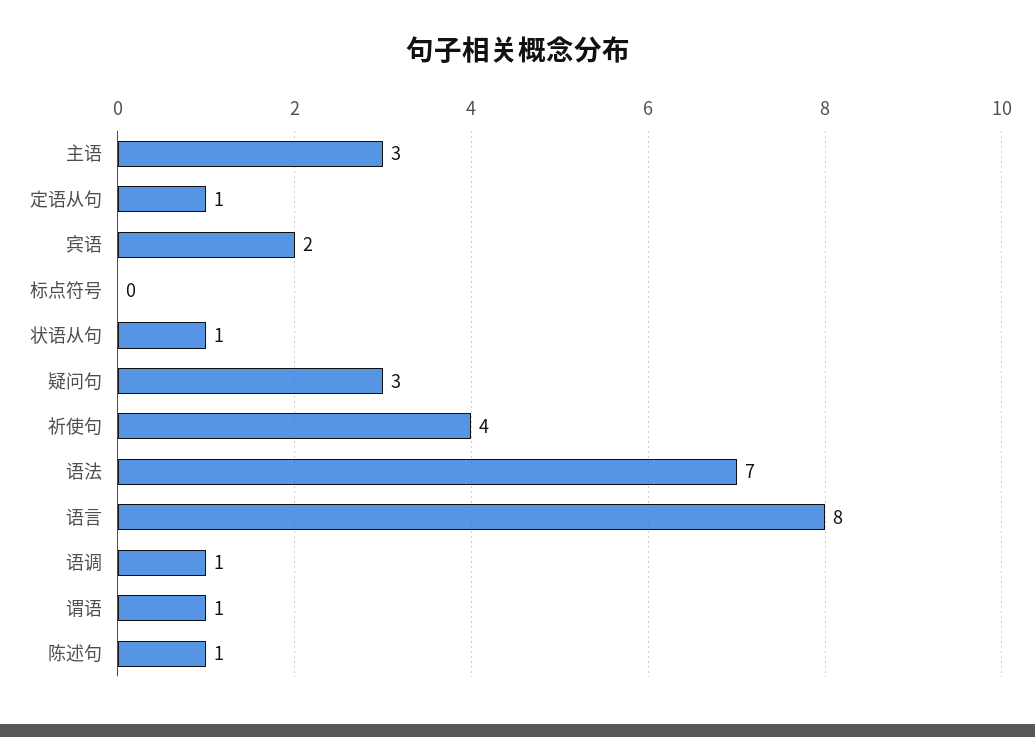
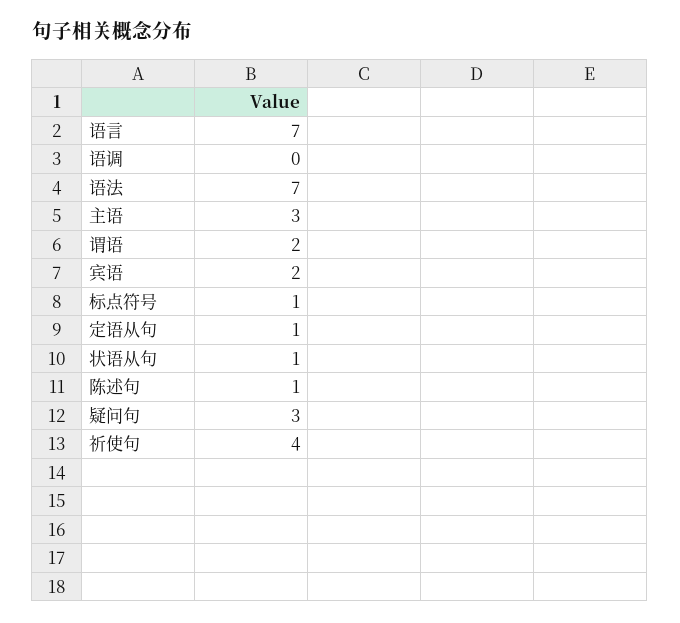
标点符号: 0 -> 1
语言: 8 -> 7
语调: 1 -> 0
谓语: 1 -> 2

